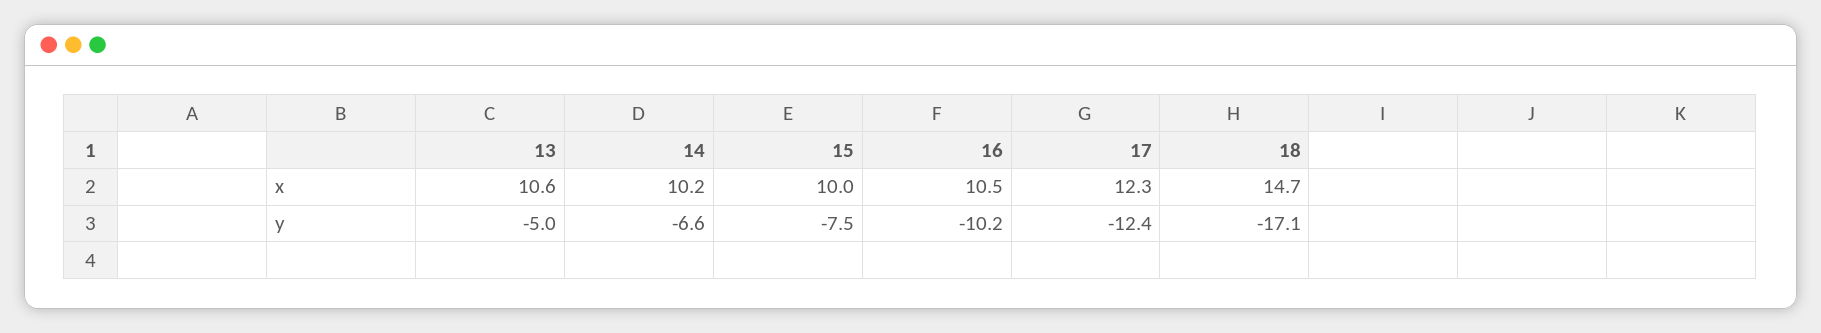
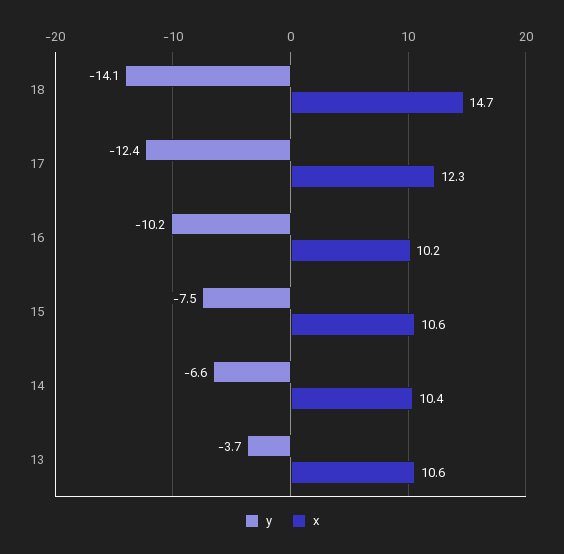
x, 14: 10.2 -> 10.4
x, 15: 10 -> 10.6
x, 16: 10.5 -> 10.2
y, 13: -5 -> -3.7
y, 18: -17.1 -> -14.1

